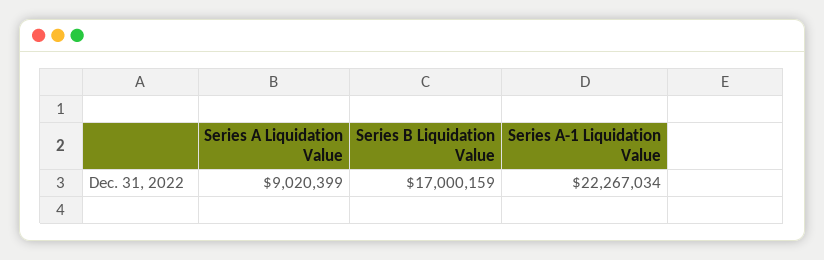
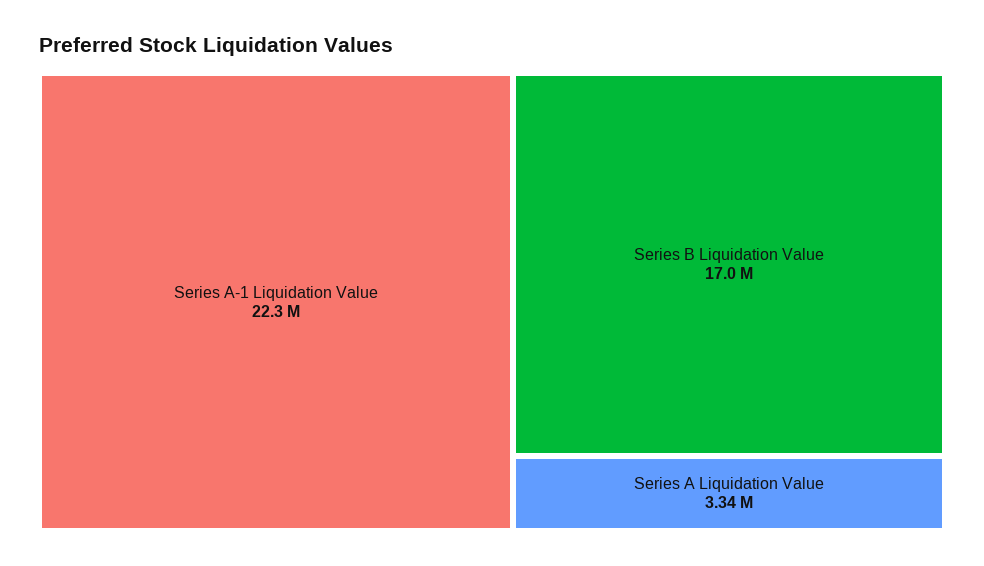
Series A Liquidation Value: 9020399 -> 3340000

